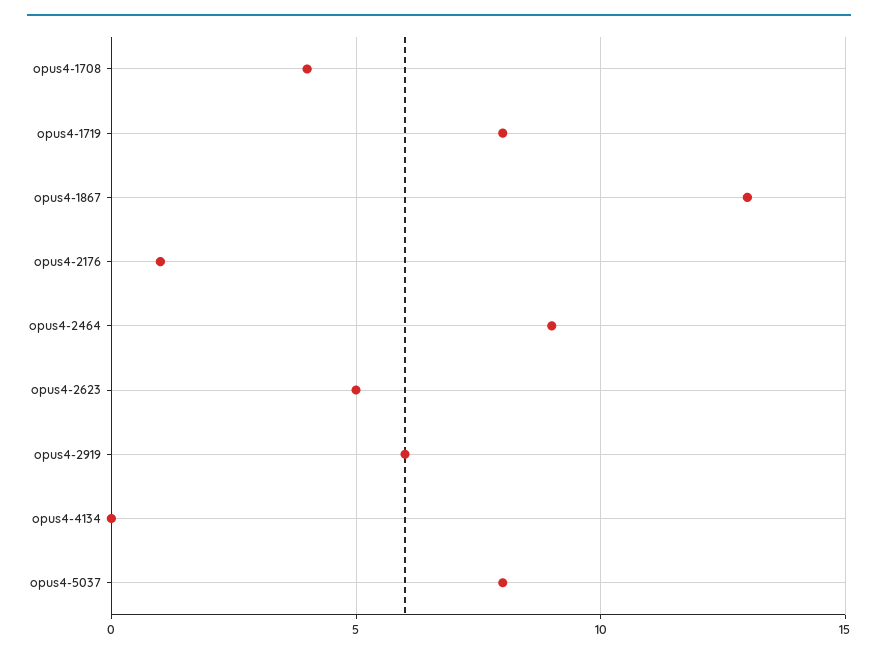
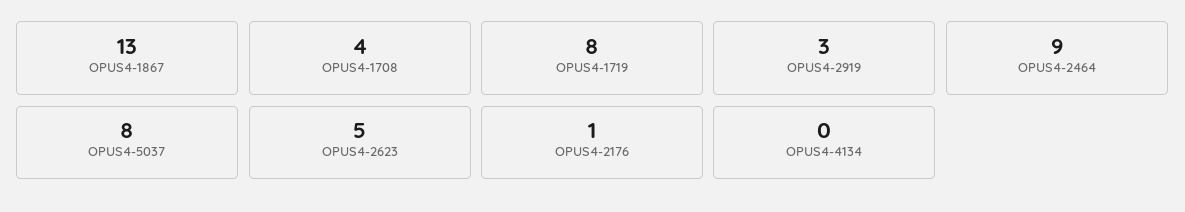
opus4-2919: 6 -> 3

